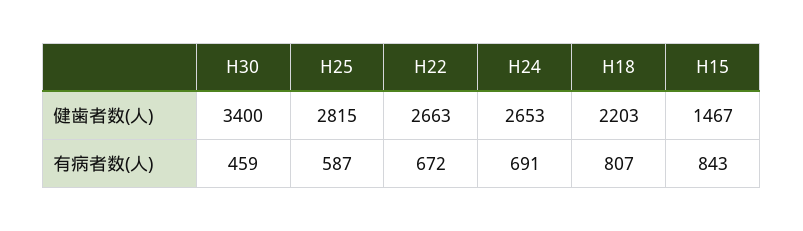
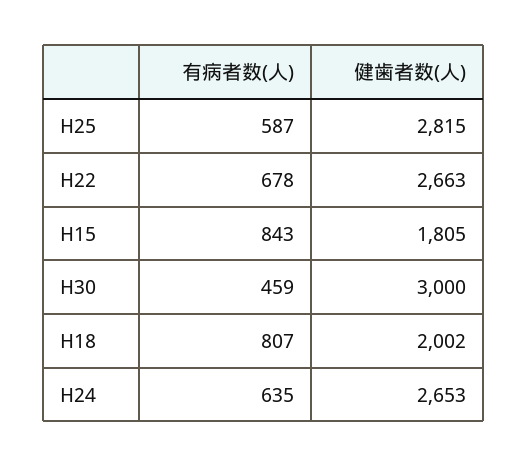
H30, 健歯者数(人): 3400 -> 3000
H18, 健歯者数(人): 2203 -> 2002
H15, 健歯者数(人): 1467 -> 1805
H22, 有病者数(人): 672 -> 678
H24, 有病者数(人): 691 -> 635

